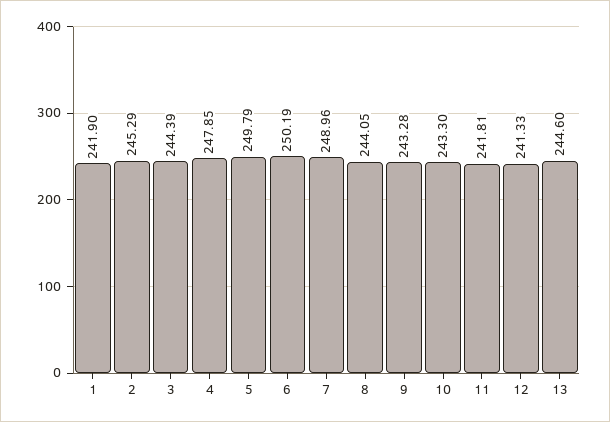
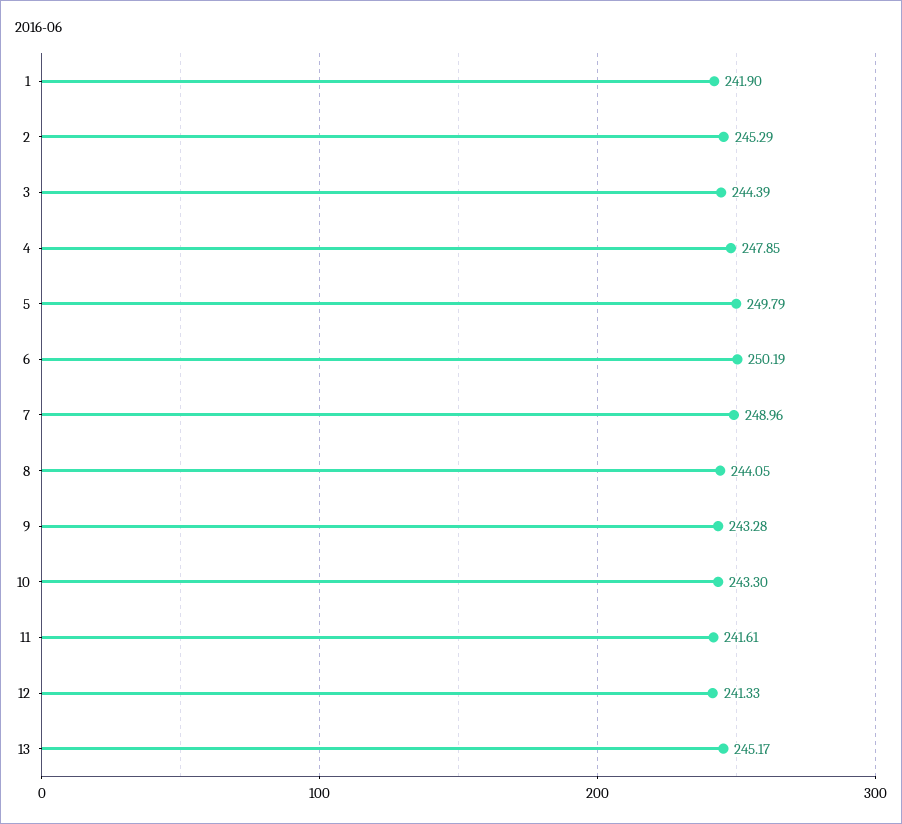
11: 241.81 -> 241.61
13: 244.6 -> 245.17

